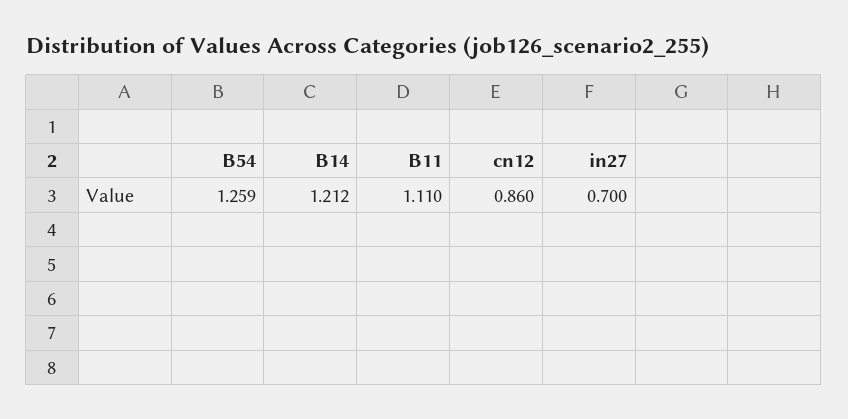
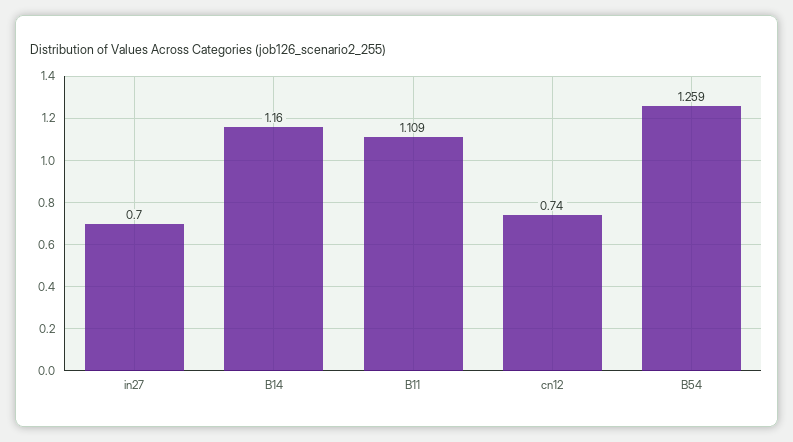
B14: 1.212 -> 1.16
B11: 1.11 -> 1.109
cn12: 0.86 -> 0.74

